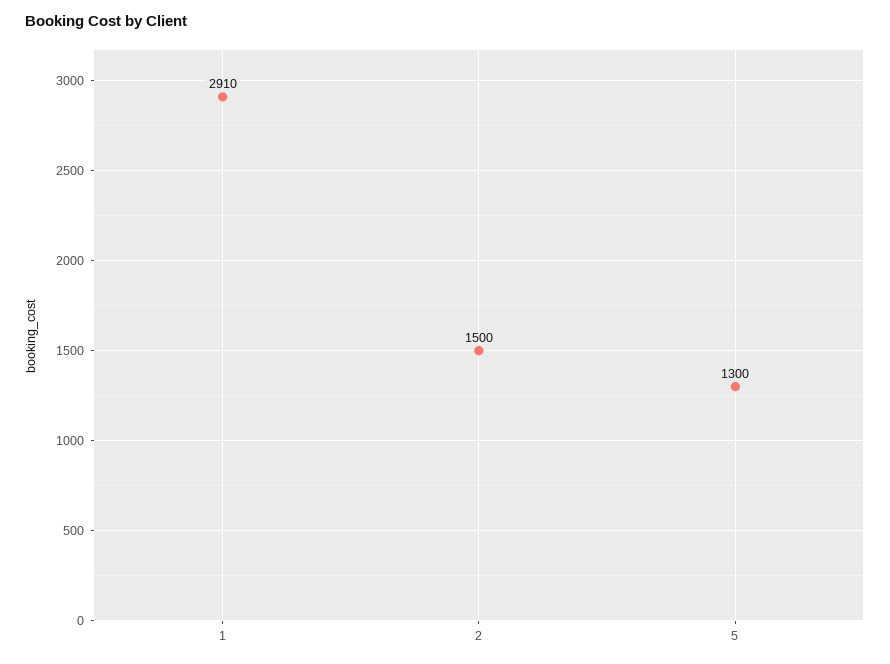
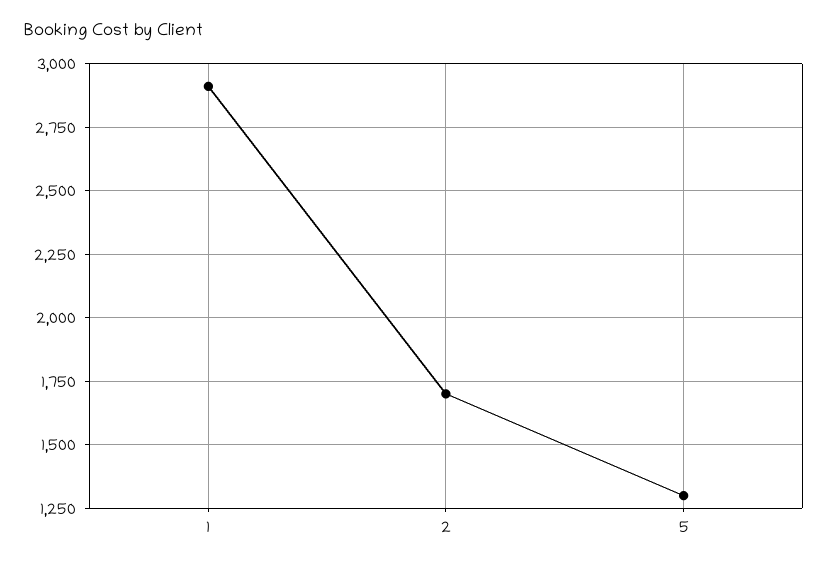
2: 1500 -> 1700

